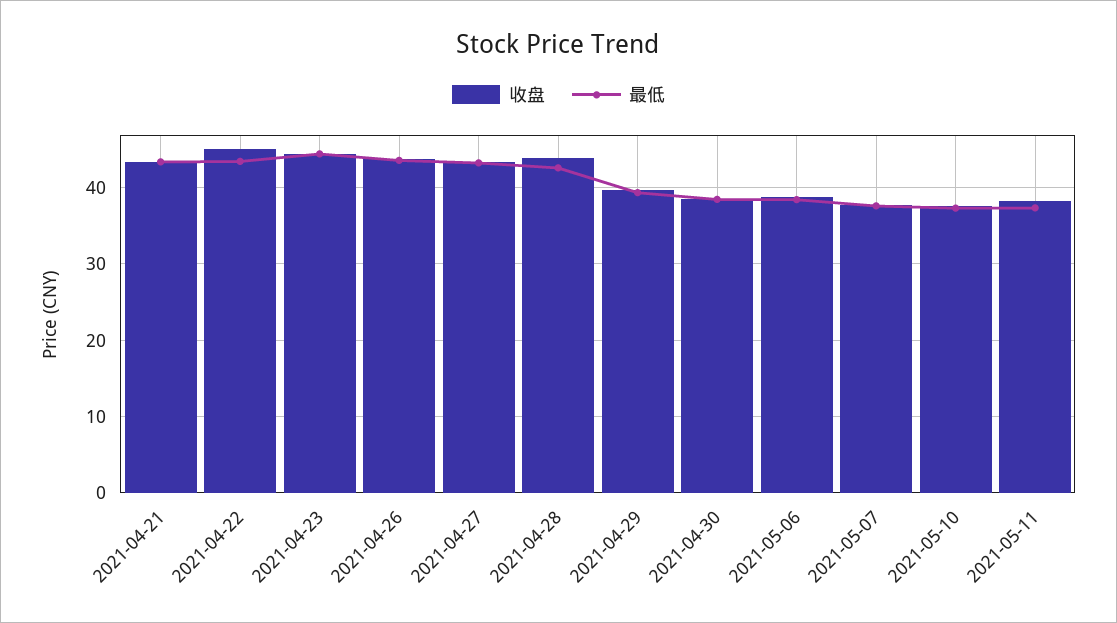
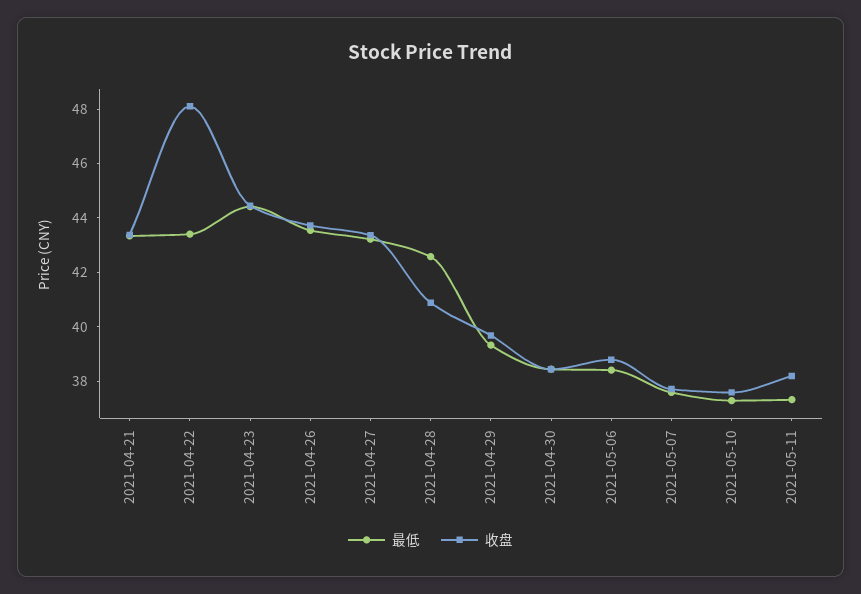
收盘, 2021-04-22: 45 -> 48
收盘, 2021-04-28: 44 -> 41

